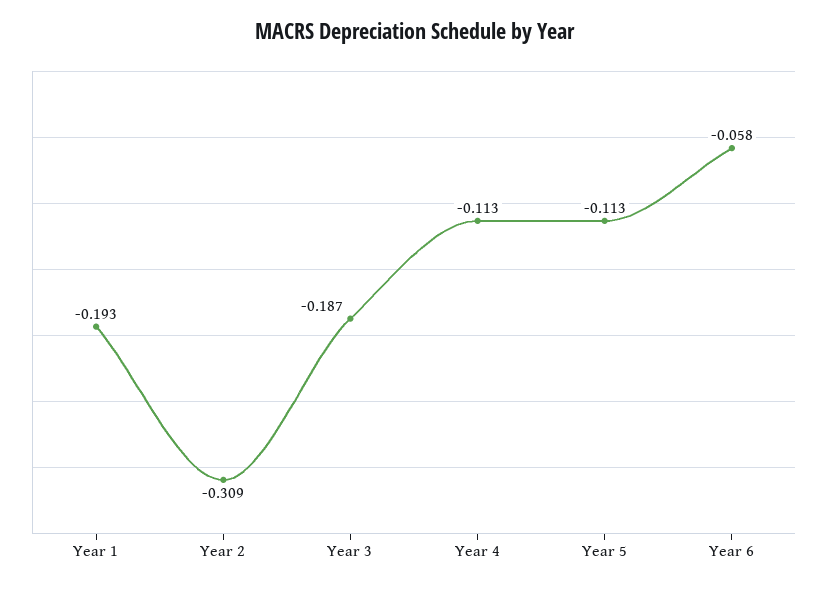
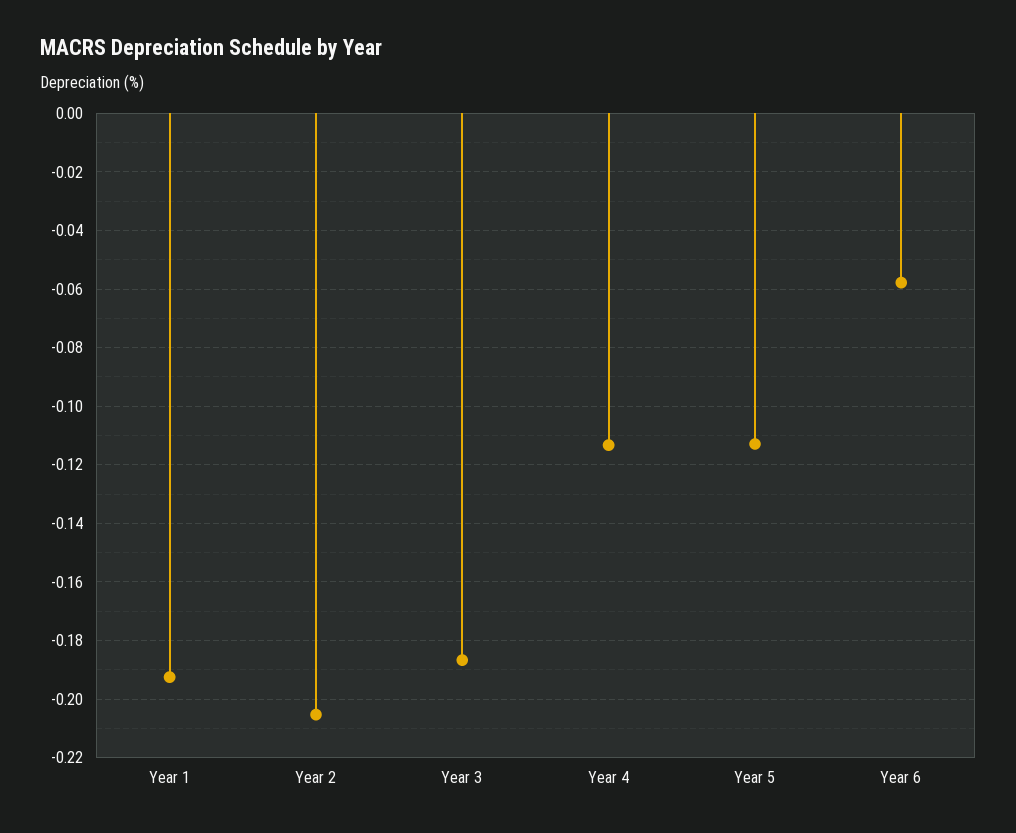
Year 2: -0.309 -> -0.205

